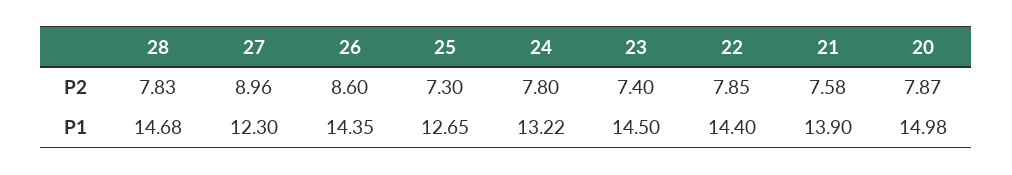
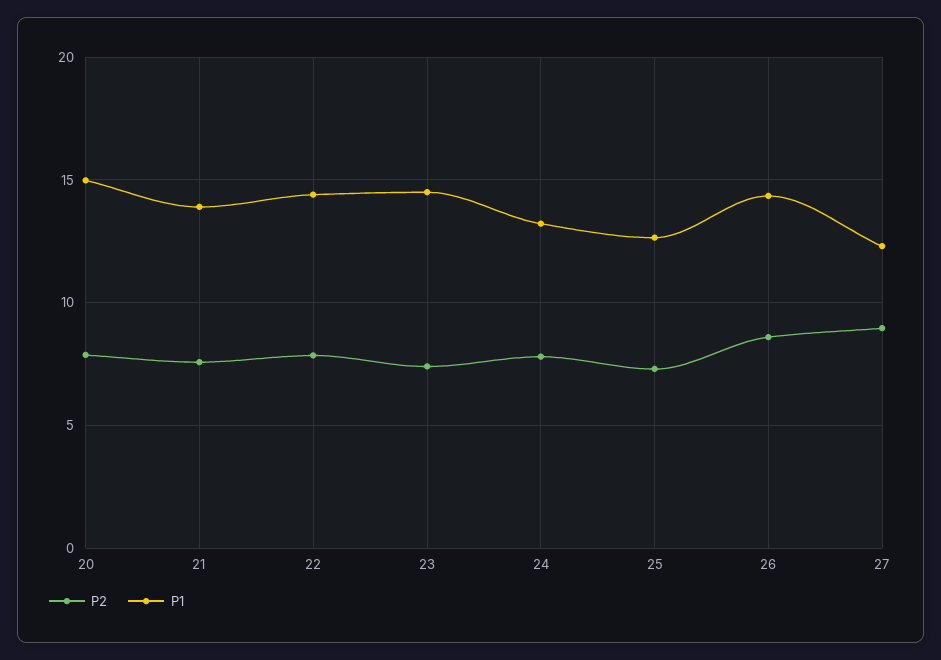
P2, 28: 7.83 -> none
P1, 28: 14.68 -> none

